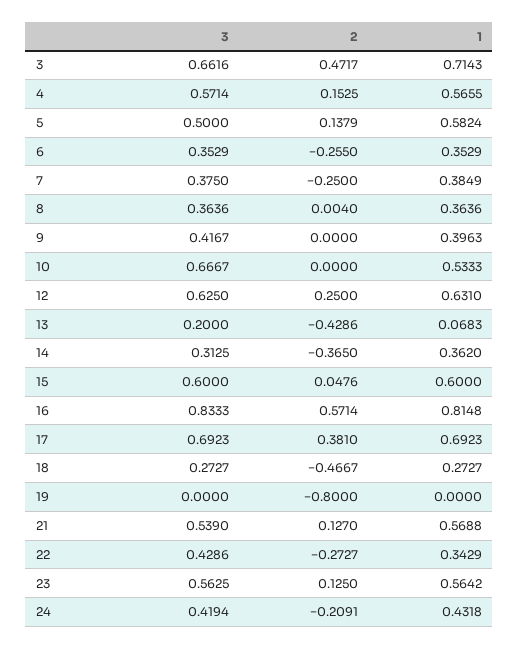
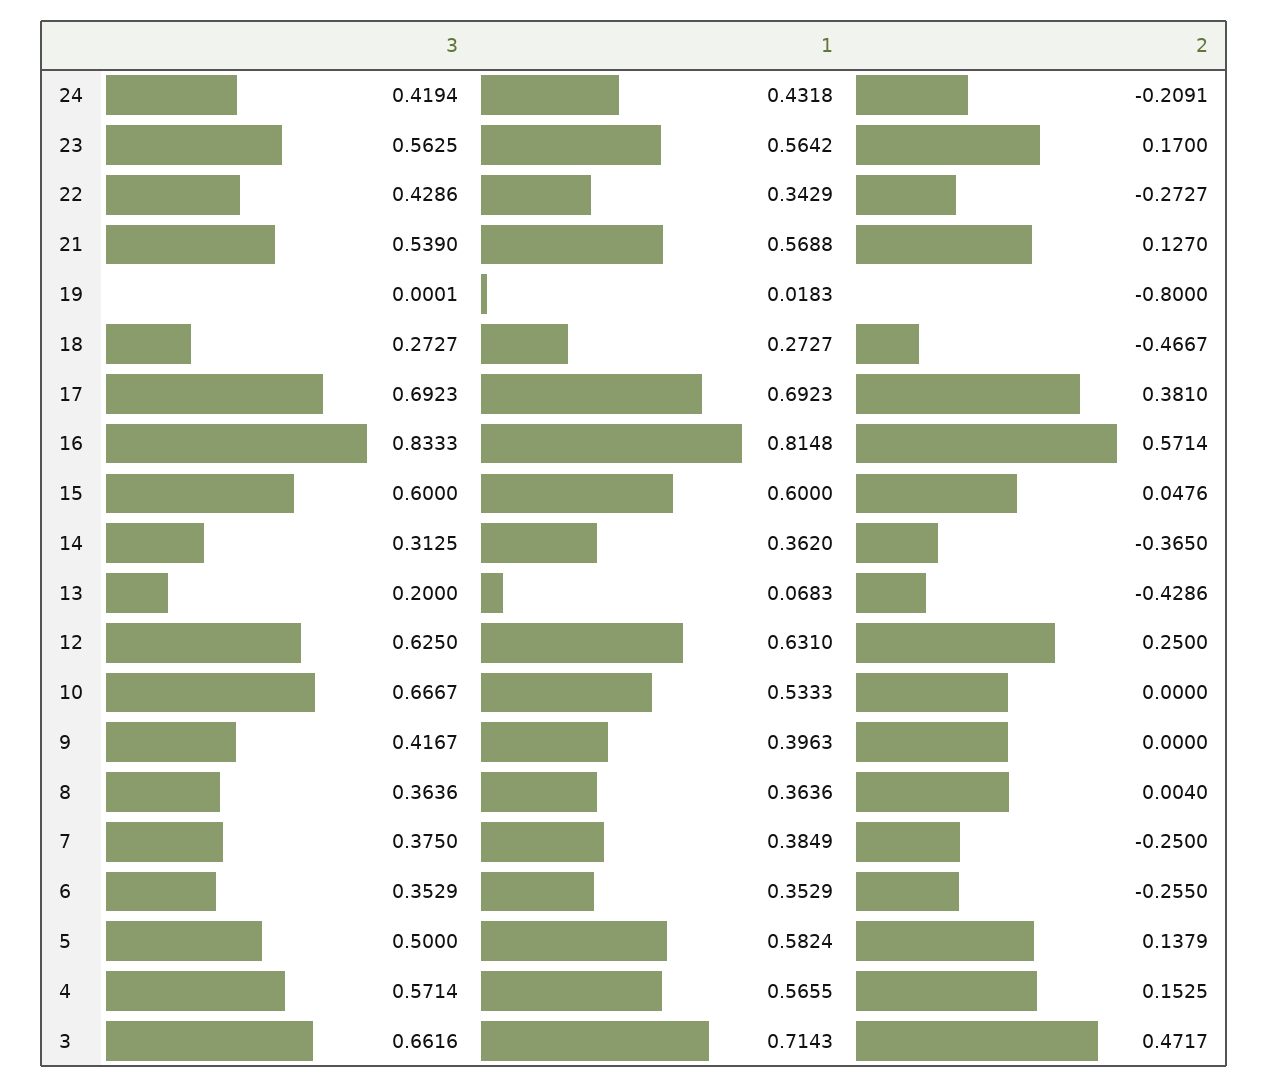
3, 19: 0 -> 0.0001
1, 19: 0 -> 0.0183
2, 23: 0.125 -> 0.17

